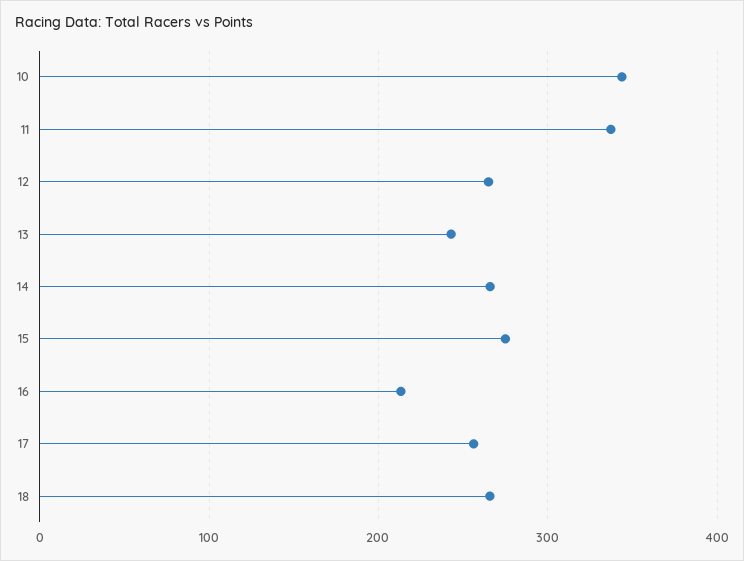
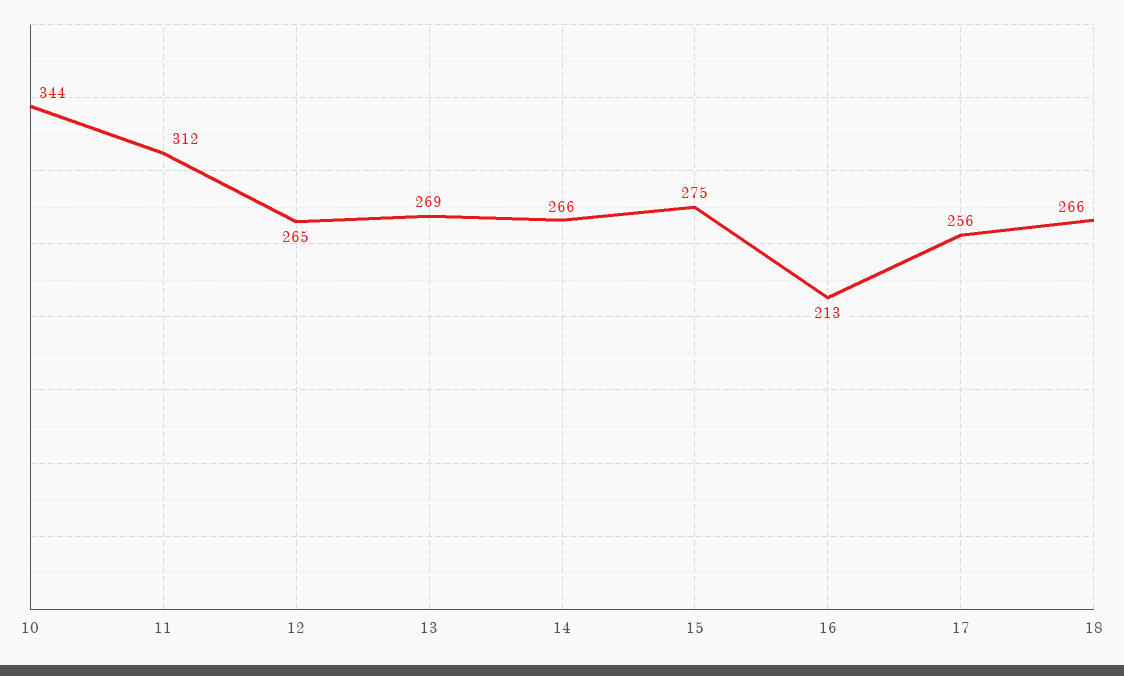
11: 340 -> 312
13: 240 -> 269

